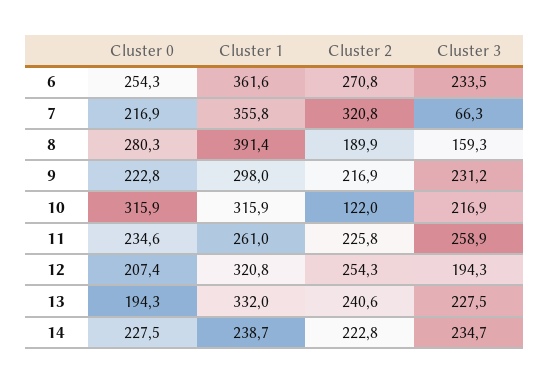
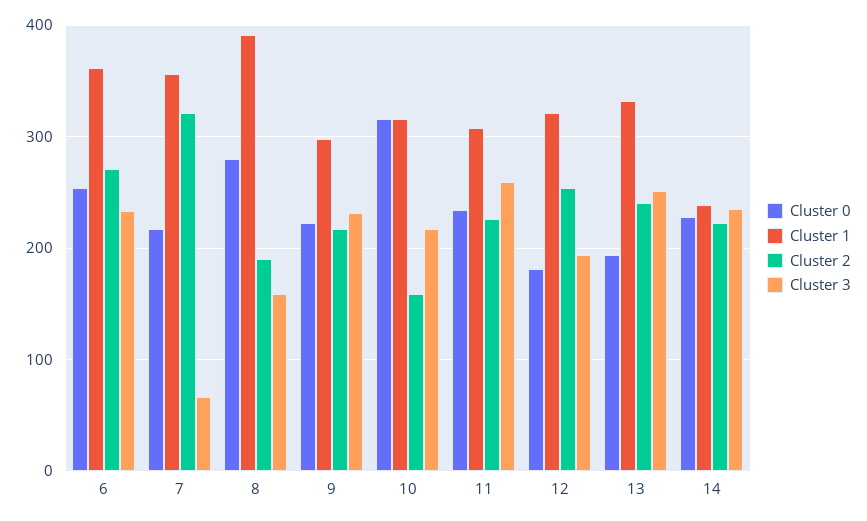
Cluster 2, 10: 122 -> 160
Cluster 1, 11: 261 -> 310
Cluster 0, 12: 207.4 -> 180
Cluster 3, 13: 227.5 -> 250

